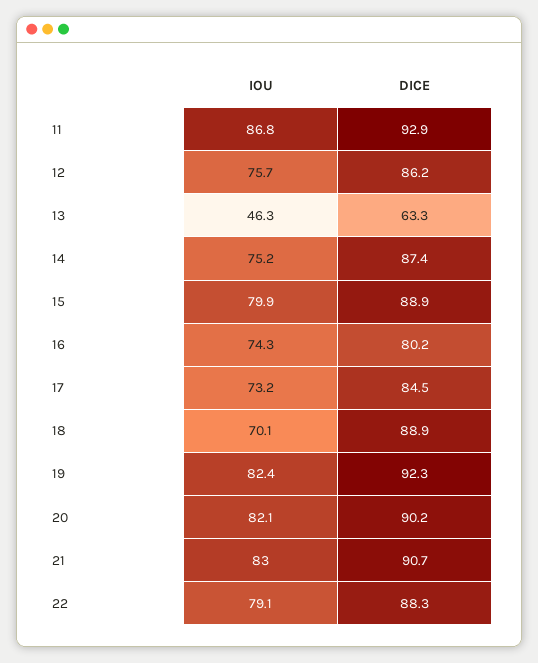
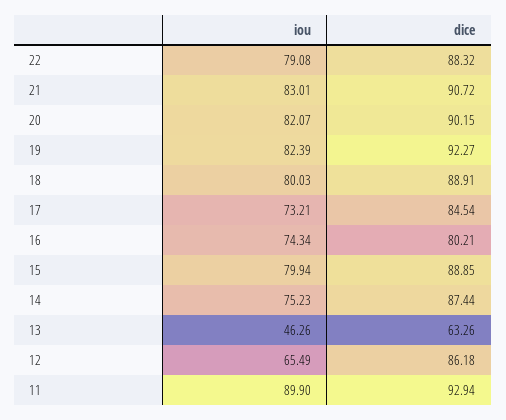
IOU, 11: 86.8 -> 89.9
IOU, 12: 75.7 -> 65.49
IOU, 18: 70.1 -> 80.03

